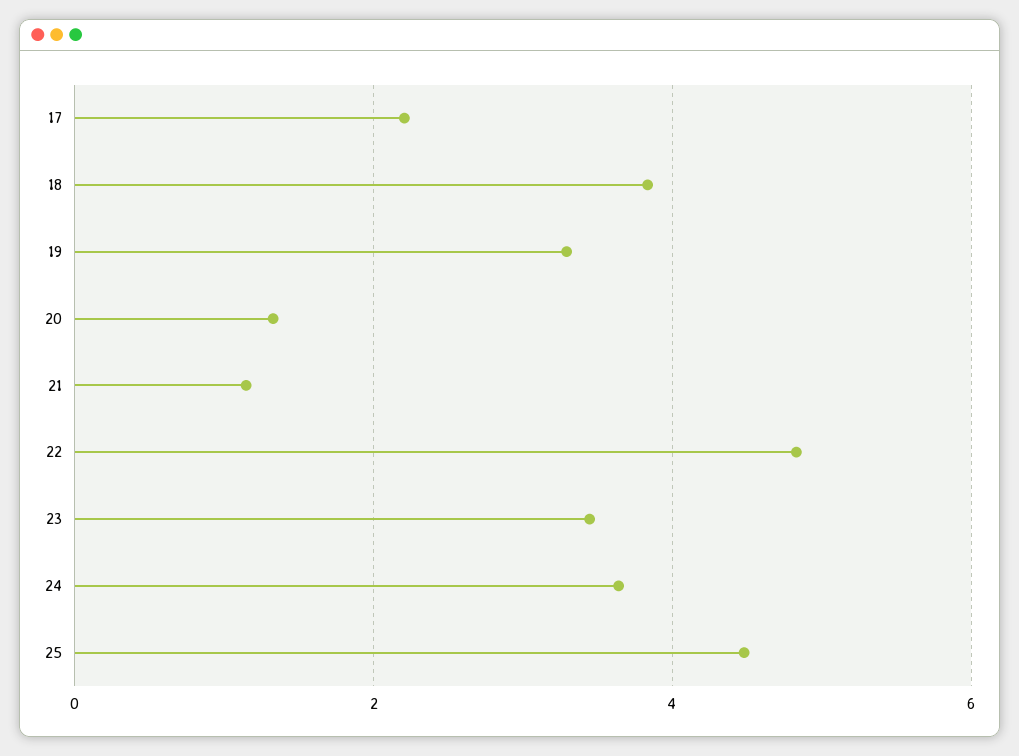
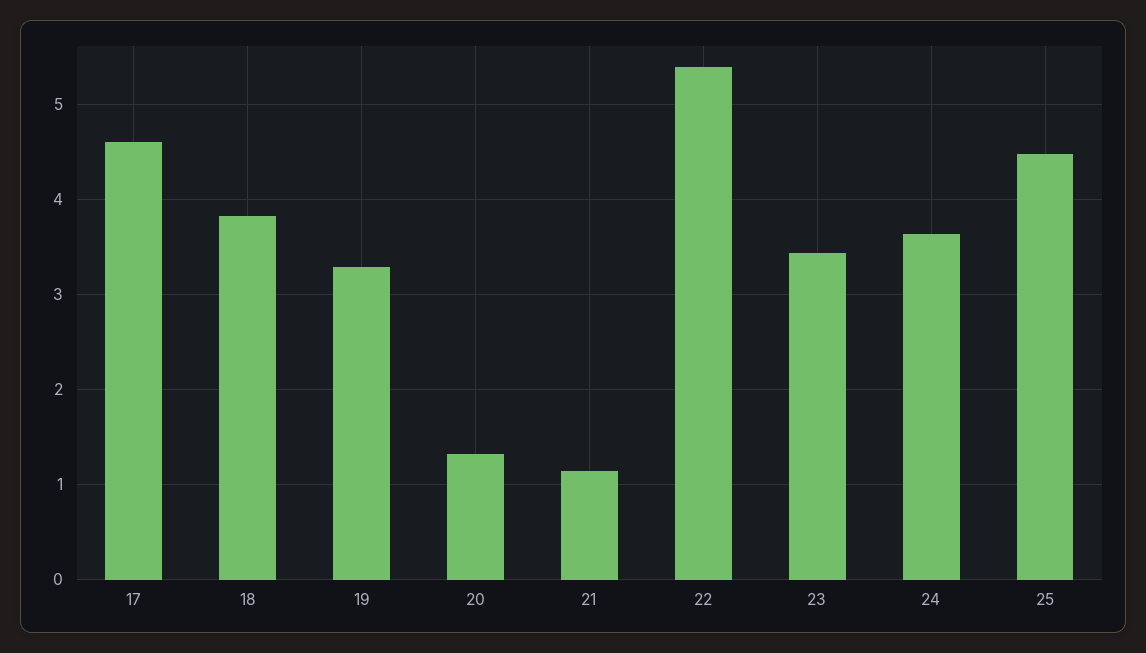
17: 2.2 -> 4.6
22: 4.8 -> 5.4

